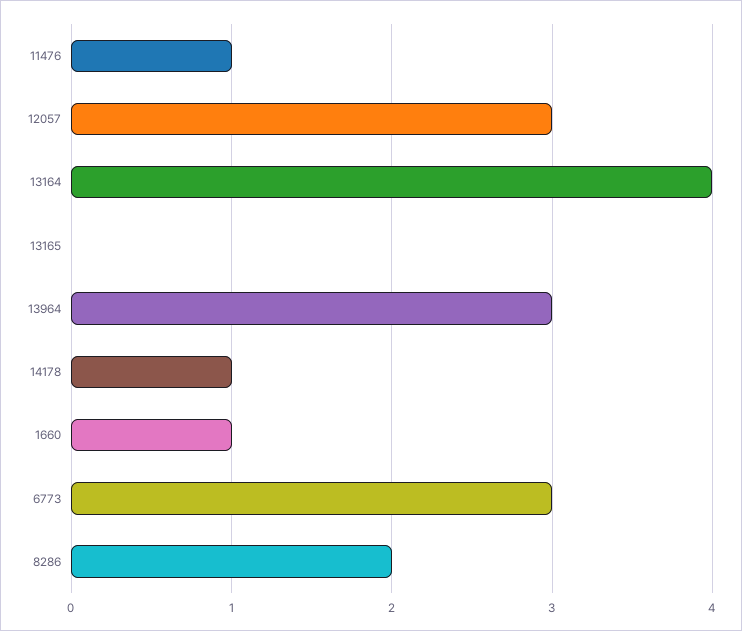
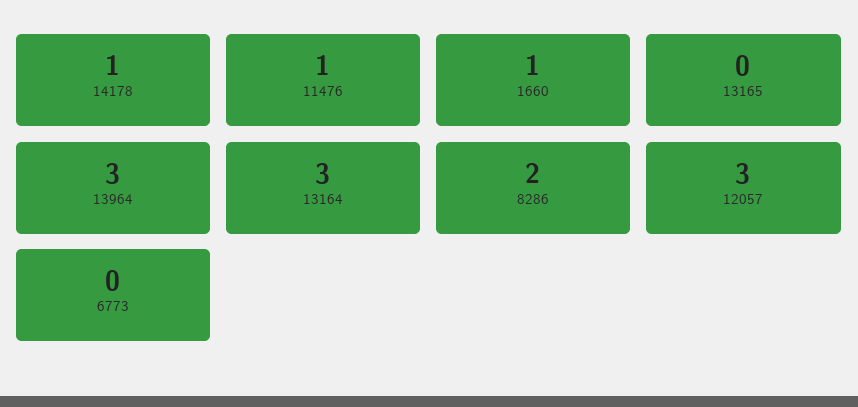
13164: 4 -> 3
6773: 3 -> 0

